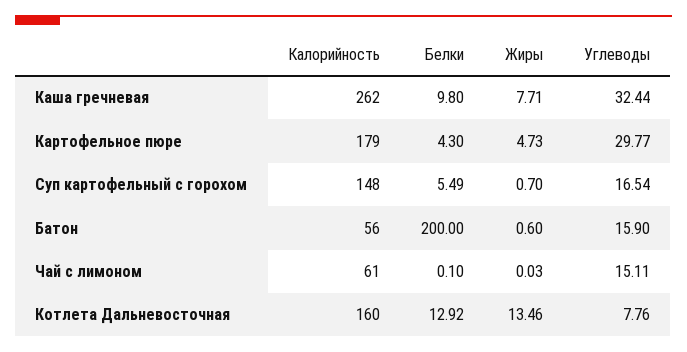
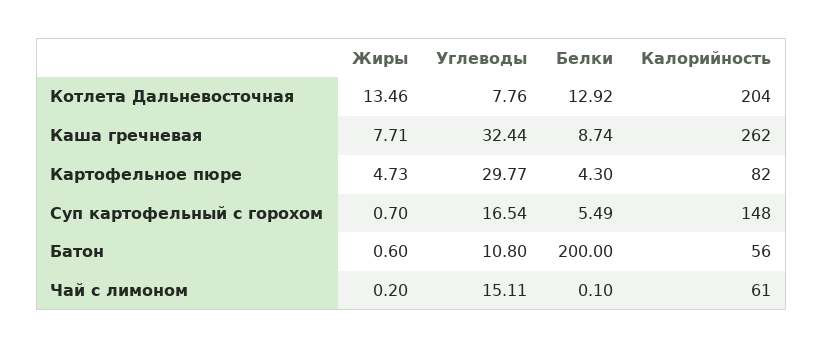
Белки, Каша гречневая: 9.8 -> 8.74
Калорийность, Картофельное пюре: 179 -> 82
Углеводы, Батон: 15.9 -> 10.8
Жиры, Чай с лимоном: 0.03 -> 0.2
Калорийность, Котлета Дальневосточная: 160 -> 204

